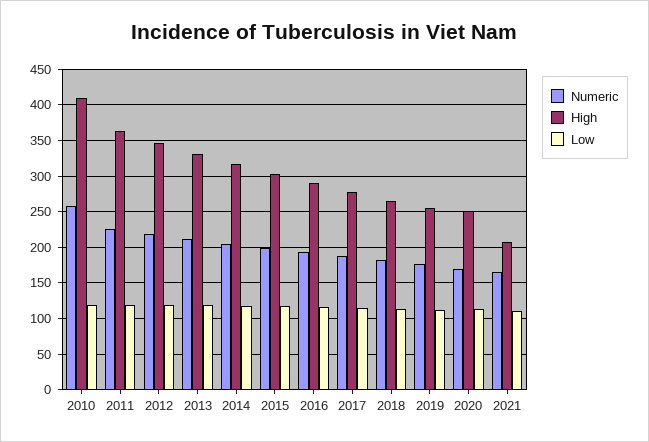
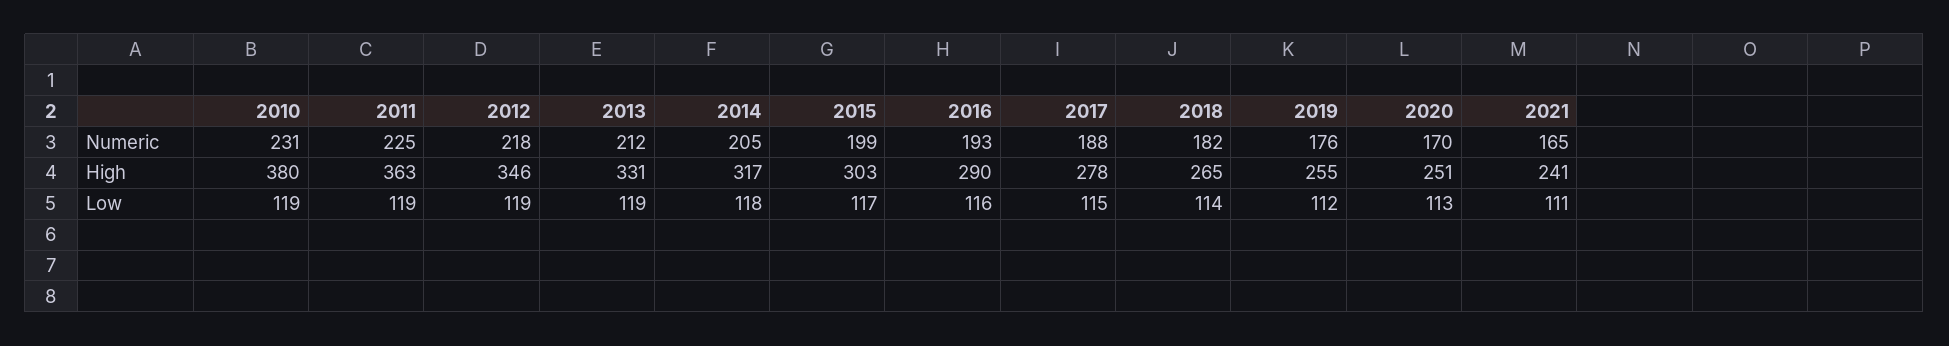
Numeric, 2010: 260 -> 231
High, 2010: 410 -> 380
High, 2021: 210 -> 241

